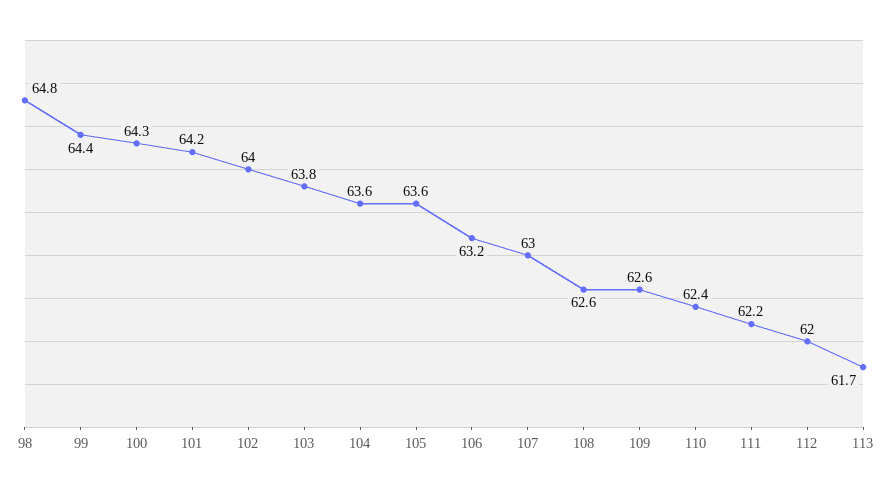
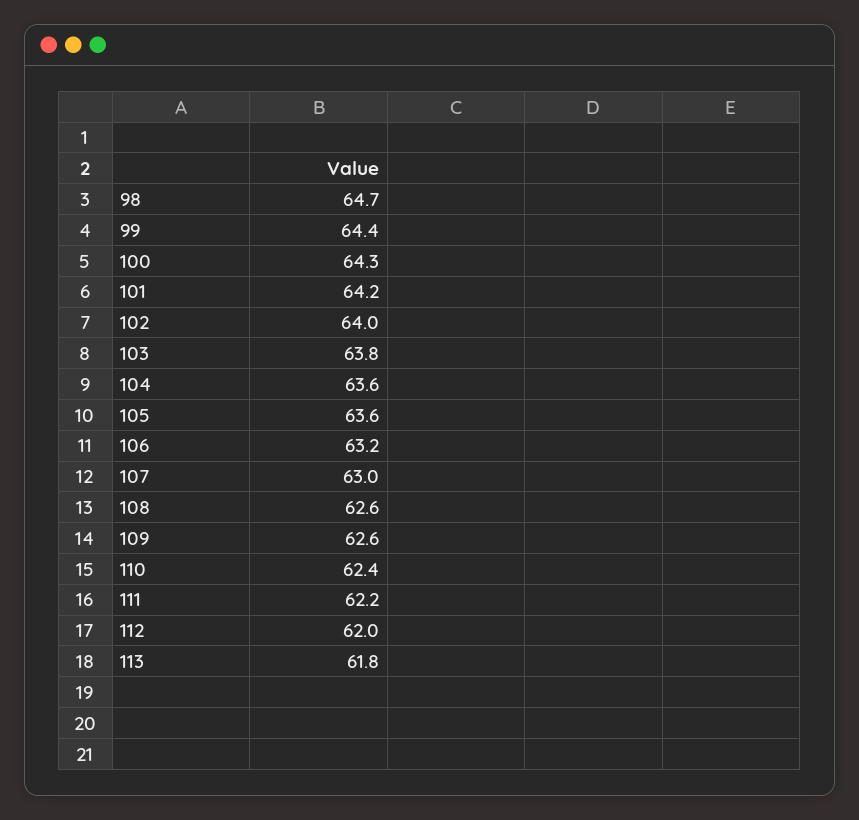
98: 64.8 -> 64.7
113: 61.7 -> 61.8

